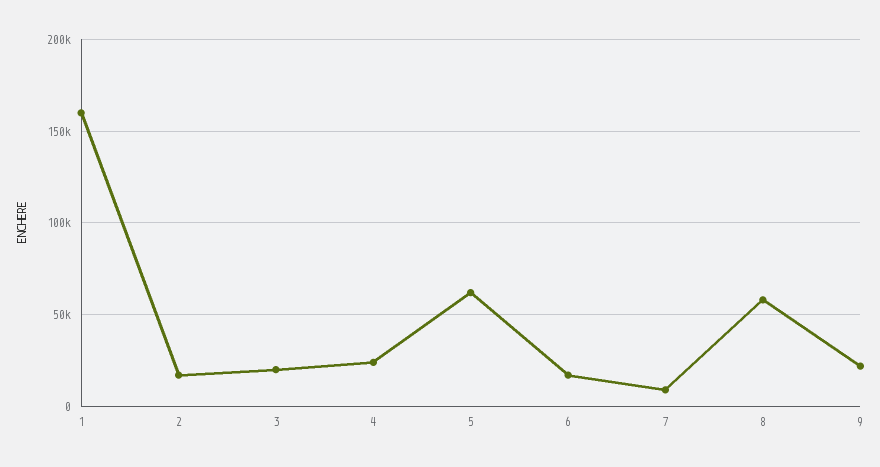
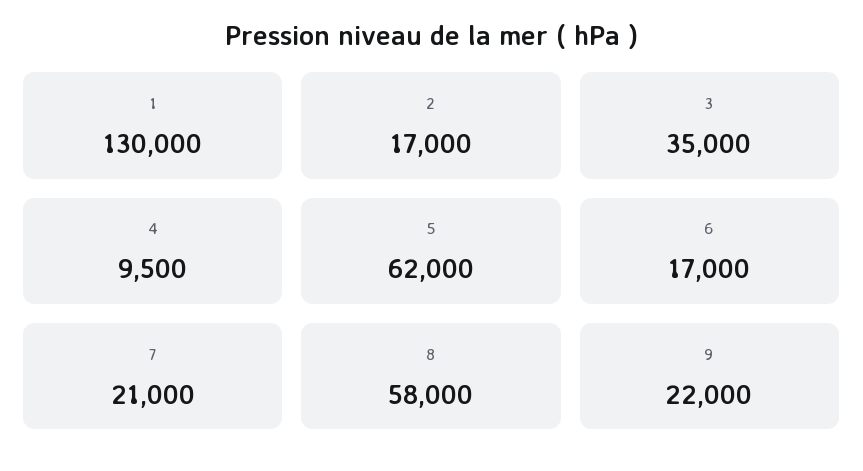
1: 160000 -> 130000
3: 20000 -> 35000
4: 25000 -> 9500
7: 10000 -> 21000

